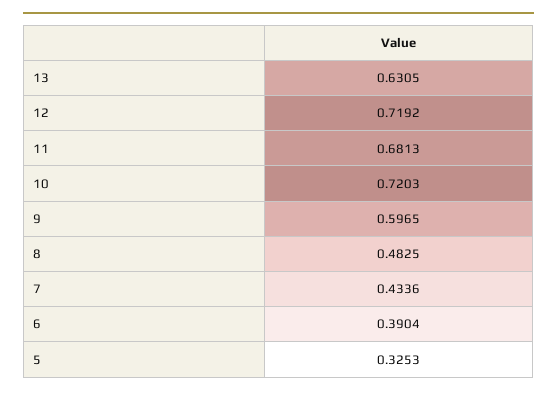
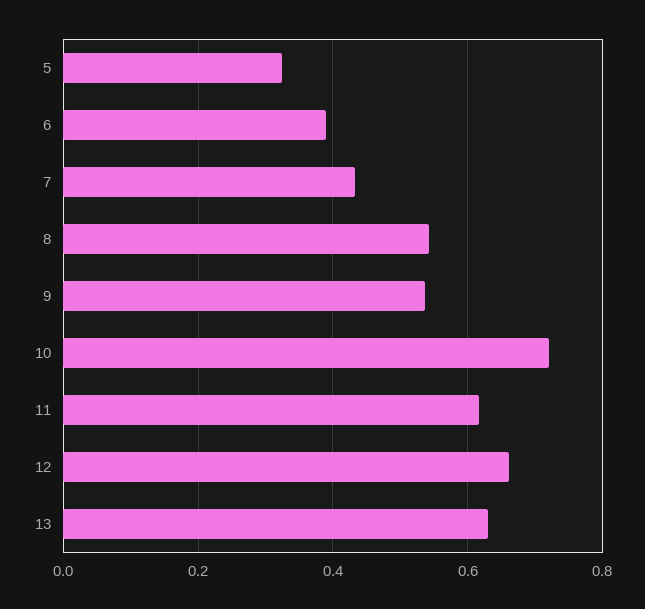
12: 0.7192 -> 0.66
11: 0.6813 -> 0.62
9: 0.5965 -> 0.54
8: 0.4825 -> 0.54

